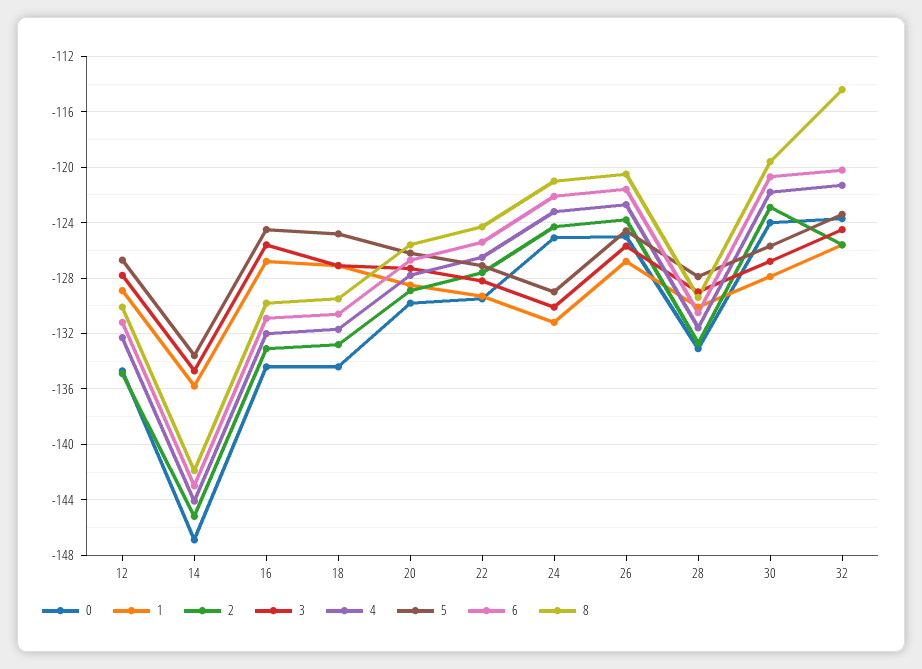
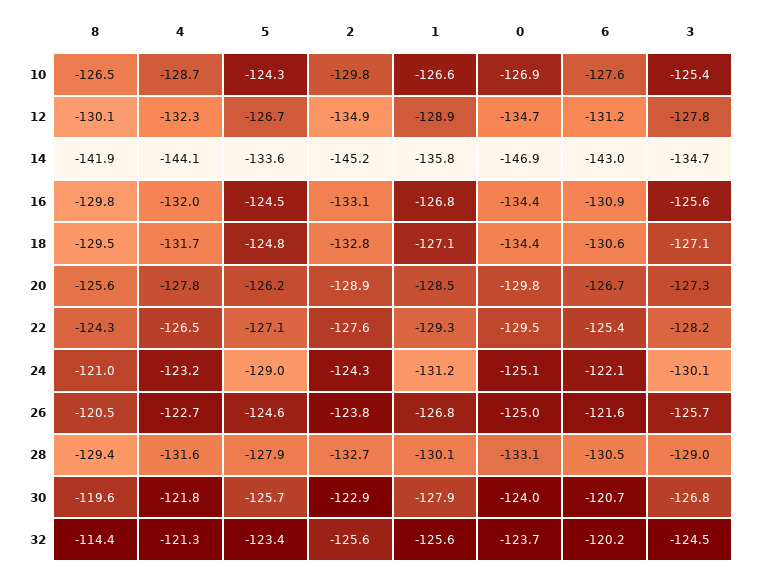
8, 10: none -> -126.5
4, 10: none -> -128.7
5, 10: none -> -124.3
2, 10: none -> -129.8
1, 10: none -> -126.6
0, 10: none -> -126.9
6, 10: none -> -127.6
3, 10: none -> -125.4

